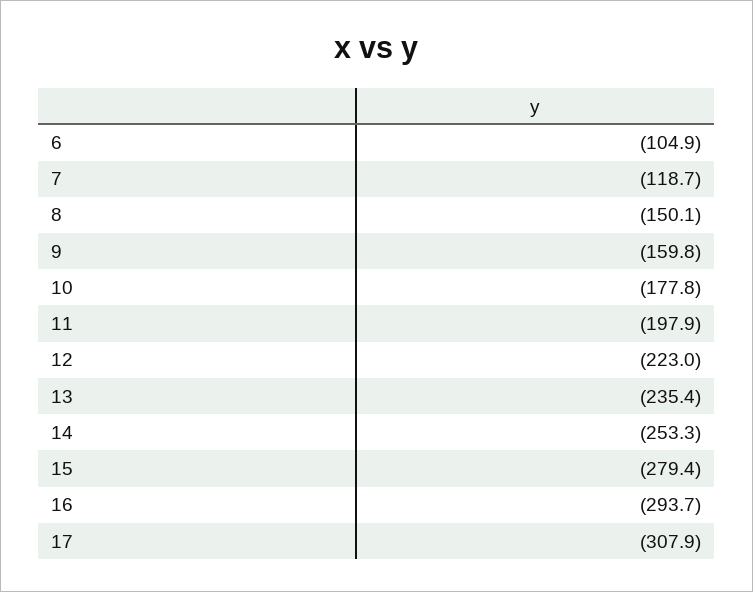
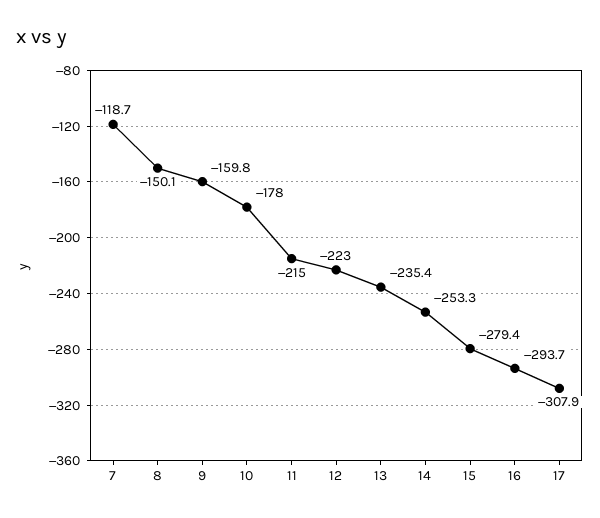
6: -104.9 -> none
10: -177.8 -> -178
11: -197.9 -> -215

